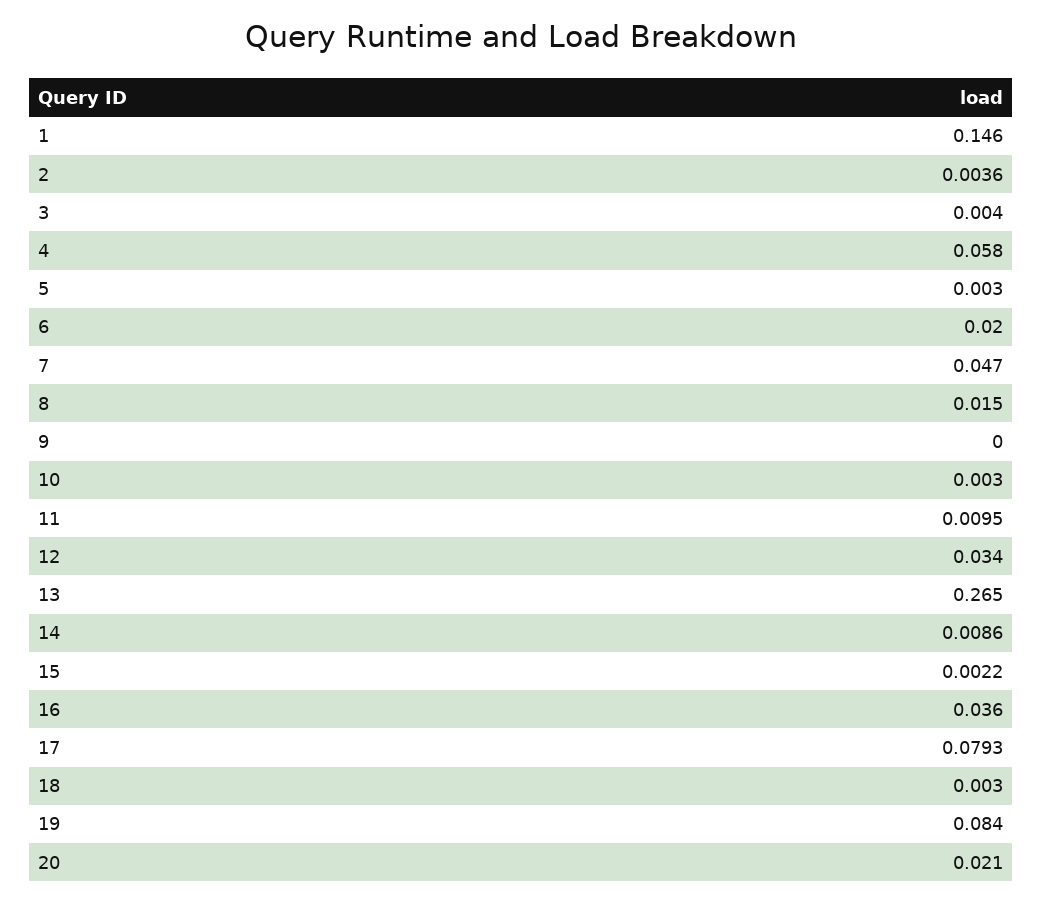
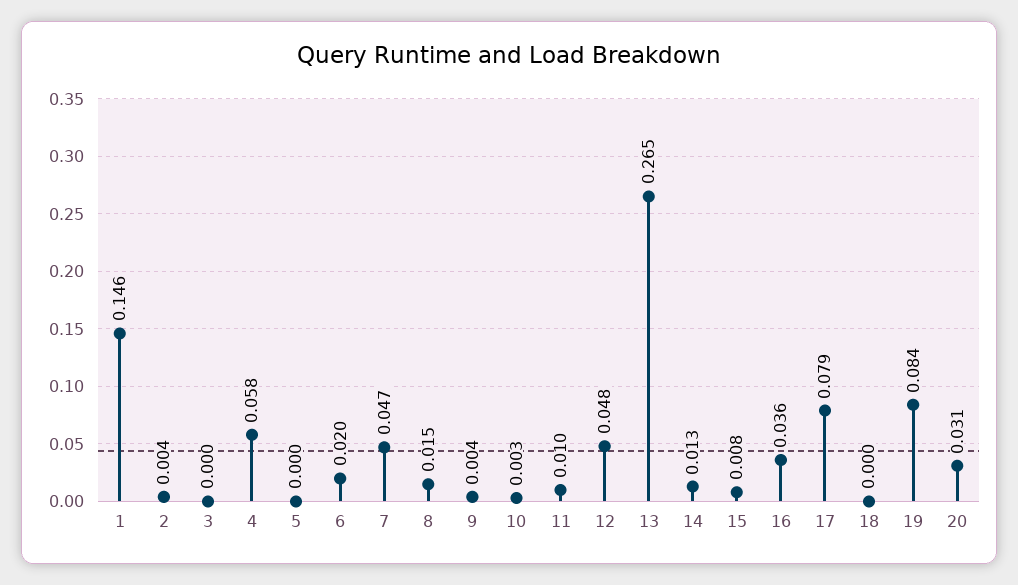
3: 0.004 -> 0
5: 0.003 -> 0
9: 0 -> 0.004
12: 0.034 -> 0.048
14: 0.0086 -> 0.013
15: 0.0022 -> 0.008
18: 0.003 -> 0
20: 0.021 -> 0.031

